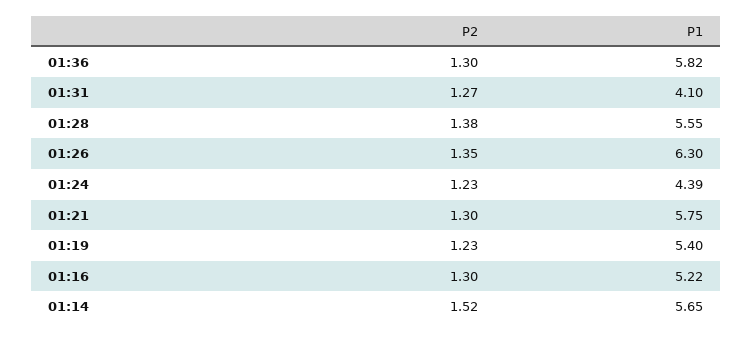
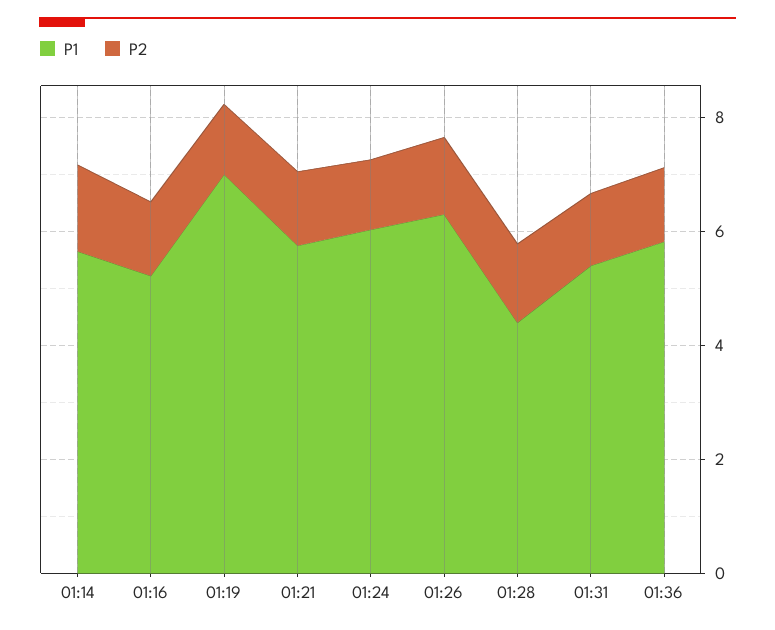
P1, 01:31: 4.1 -> 5.5
P1, 01:28: 5.55 -> 4.5
P1, 01:24: 4.39 -> 6
P1, 01:19: 5.4 -> 7

